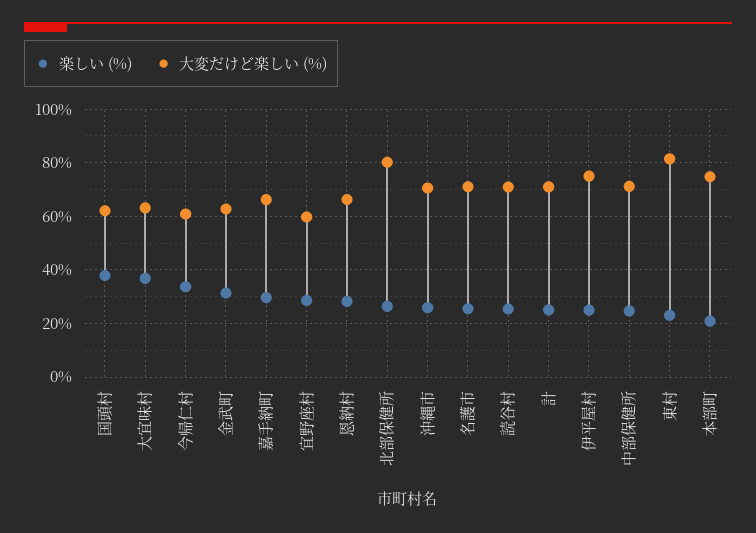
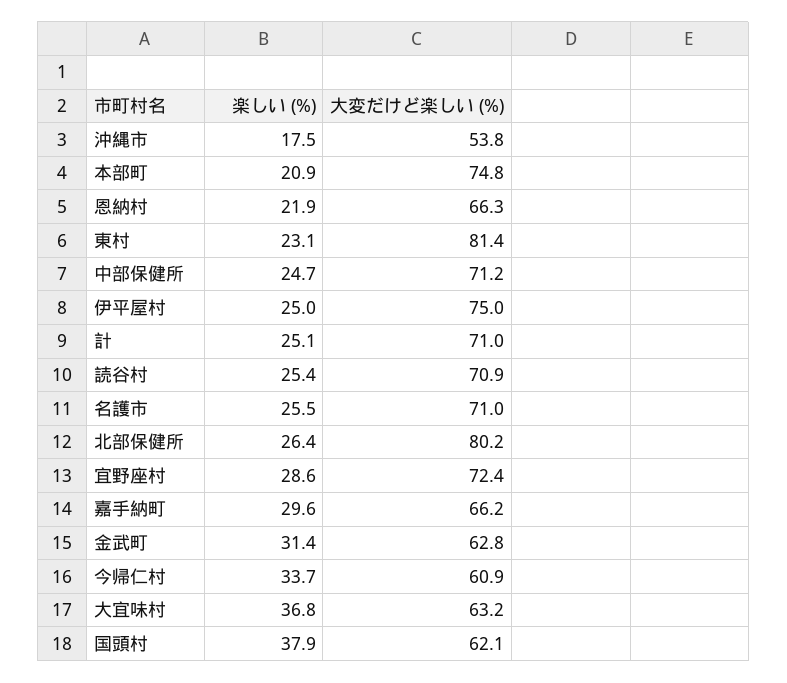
大変だけど楽しい (%), 宜野座村: 60 -> 72.4
楽しい (%), 恩納村: 27.5 -> 21.9
楽しい (%), 沖縄市: 25 -> 17.5
大変だけど楽しい (%), 沖縄市: 70 -> 53.8

